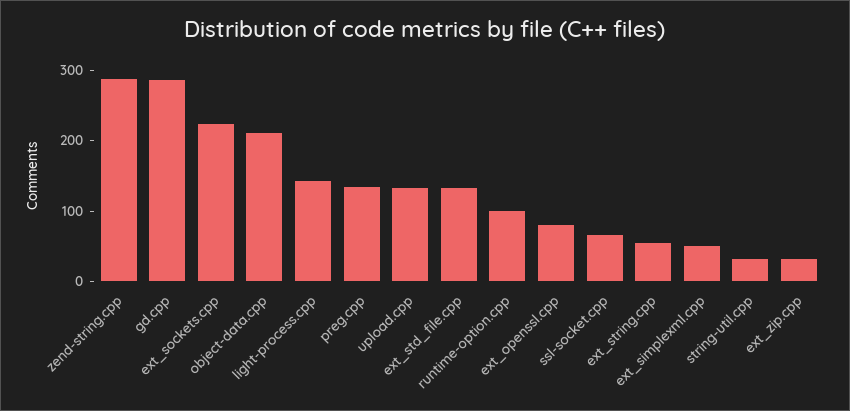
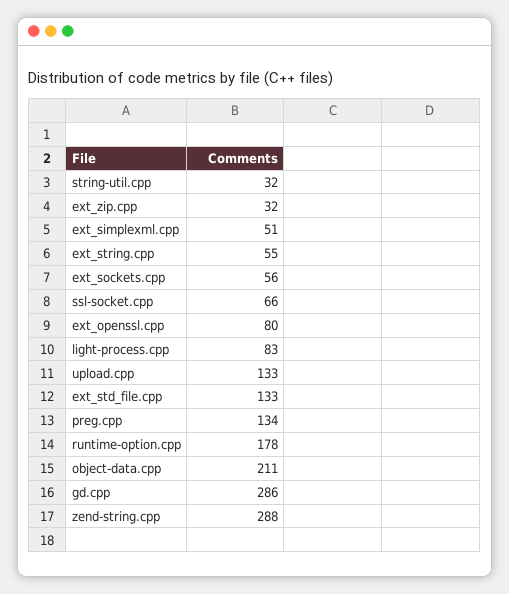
ext_sockets.cpp: 220 -> 56
light-process.cpp: 140 -> 83
runtime-option.cpp: 100 -> 178

